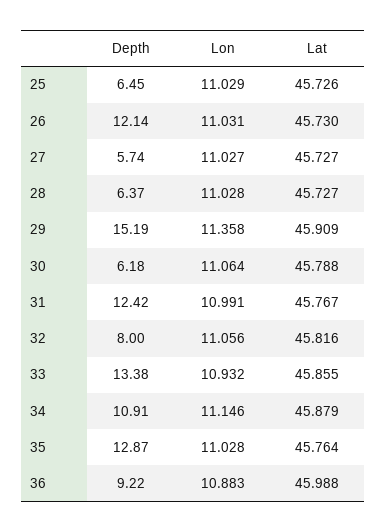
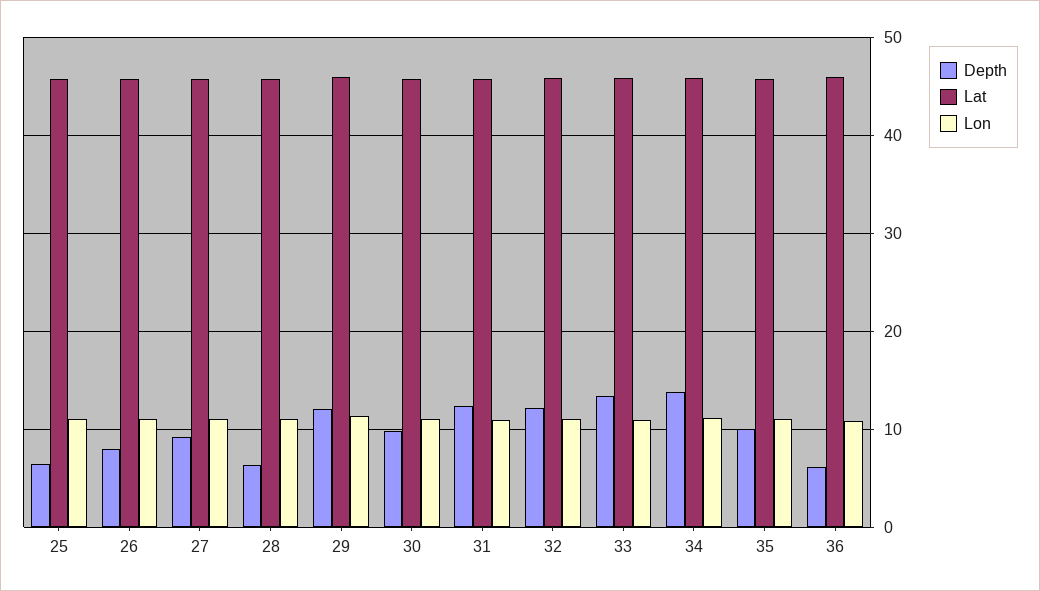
Depth, 26: 12.14 -> 8
Depth, 27: 5.74 -> 9
Depth, 29: 15.19 -> 12
Depth, 30: 6.18 -> 10
Depth, 32: 8 -> 12
Depth, 34: 10.91 -> 14
Depth, 35: 12.87 -> 10
Depth, 36: 9.22 -> 6

